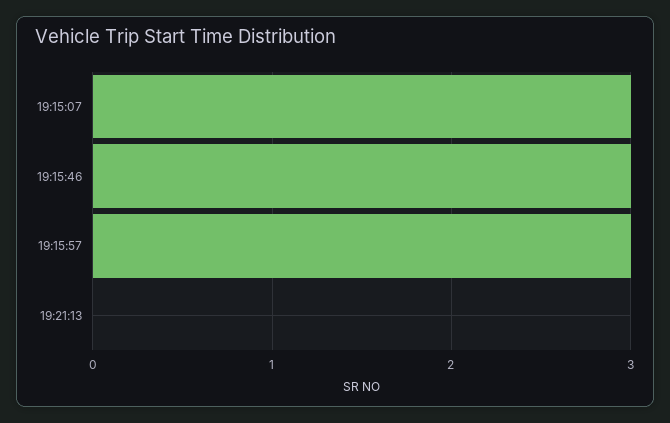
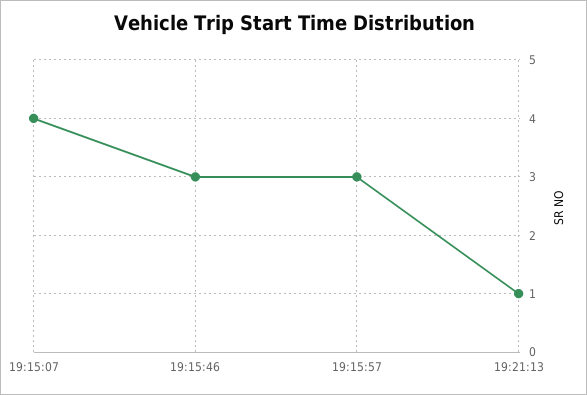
19:15:07: 3 -> 4
19:21:13: 0 -> 1

